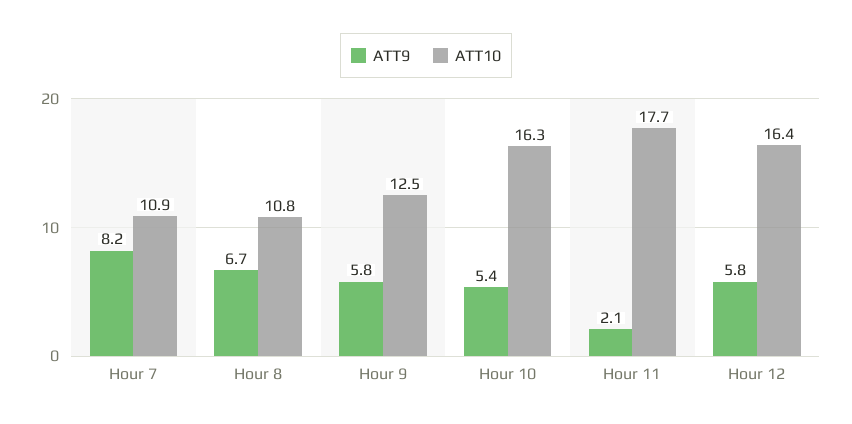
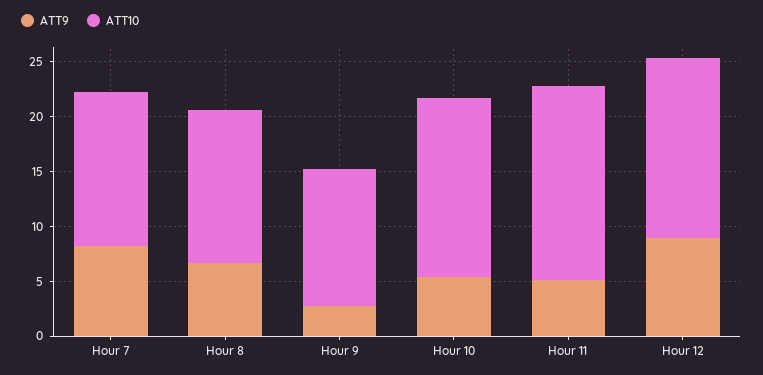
ATT10, Hour 7: 10.9 -> 14
ATT10, Hour 8: 10.8 -> 14
ATT9, Hour 9: 5.8 -> 3
ATT9, Hour 11: 2.1 -> 5
ATT9, Hour 12: 5.8 -> 9

